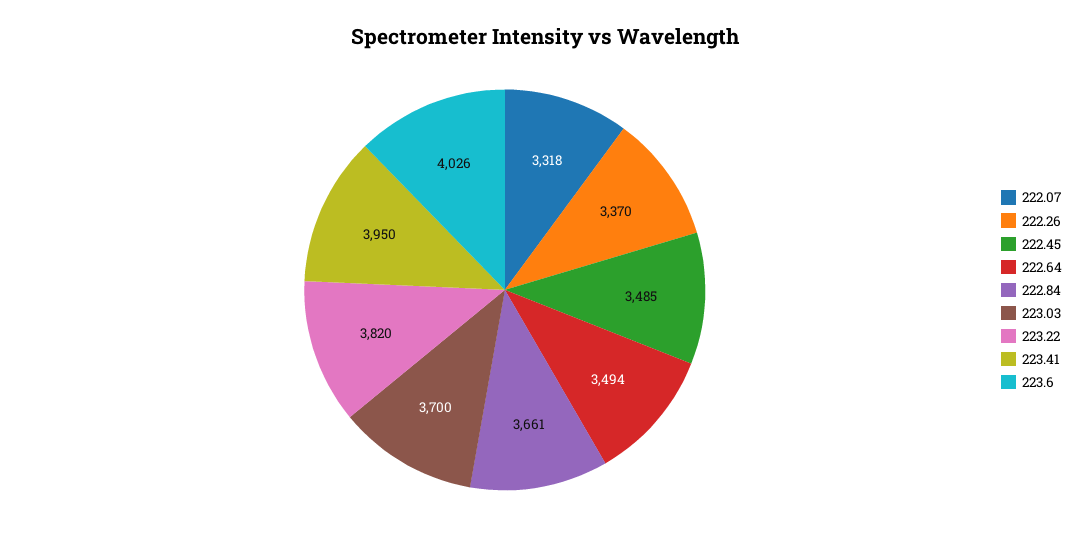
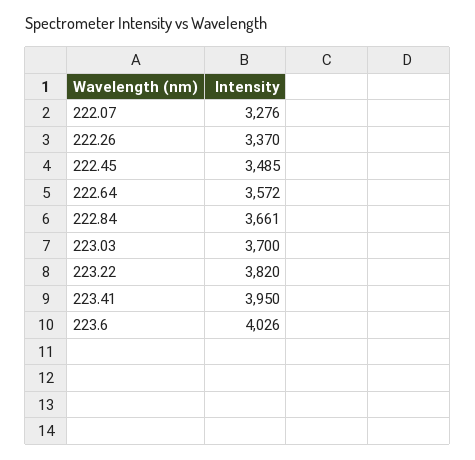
222.07: 3318 -> 3276
222.64: 3494 -> 3572

